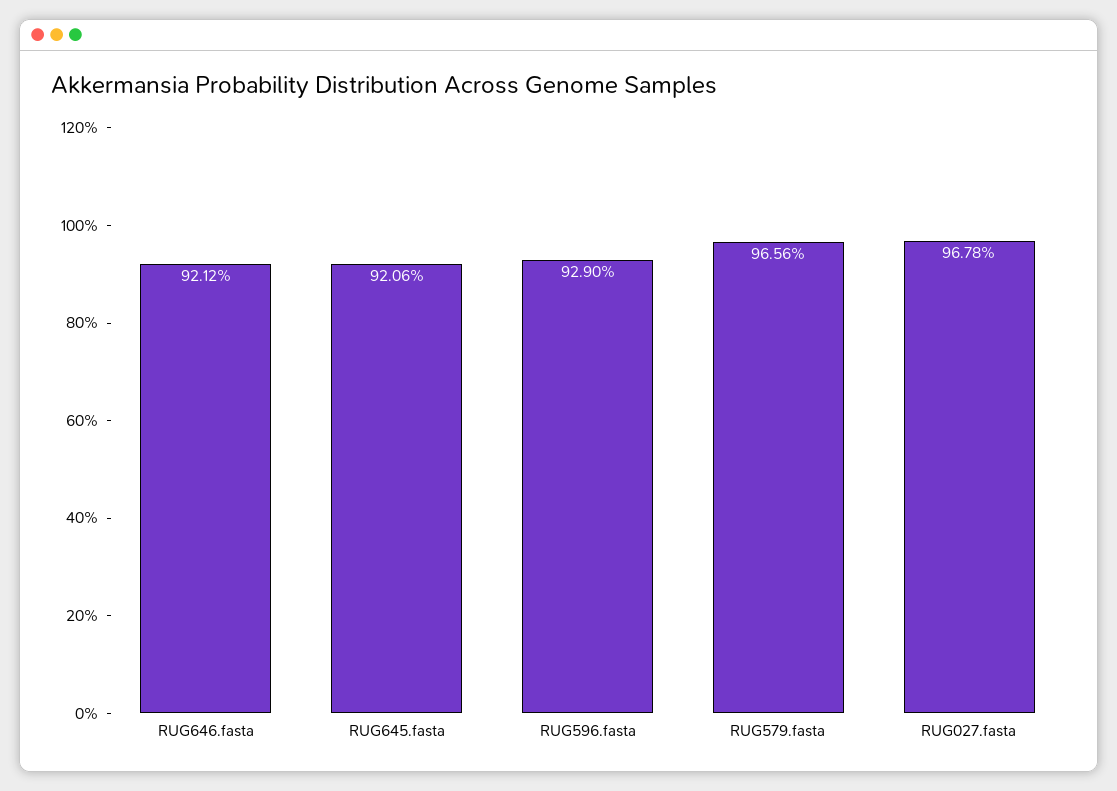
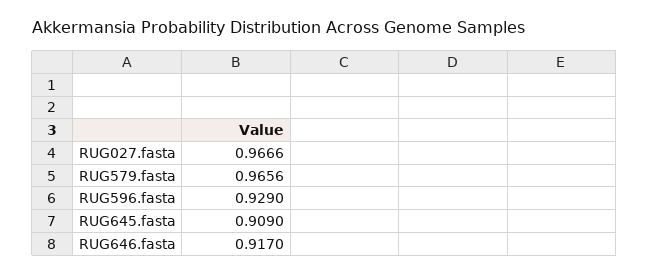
RUG646.fasta: 0.9212 -> 0.917
RUG645.fasta: 0.9206 -> 0.909
RUG027.fasta: 0.9678 -> 0.9666

